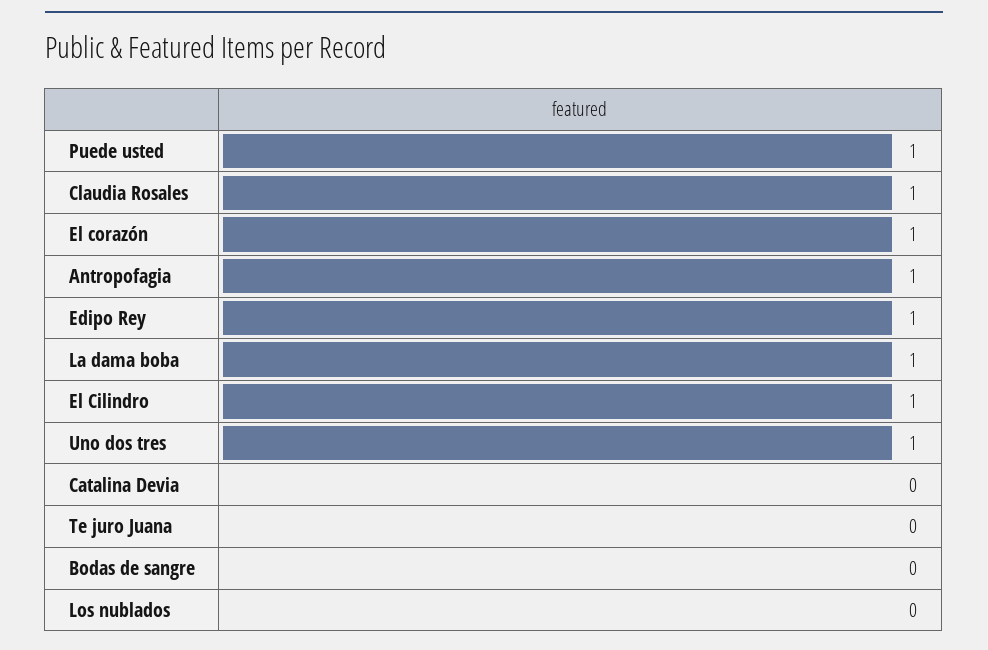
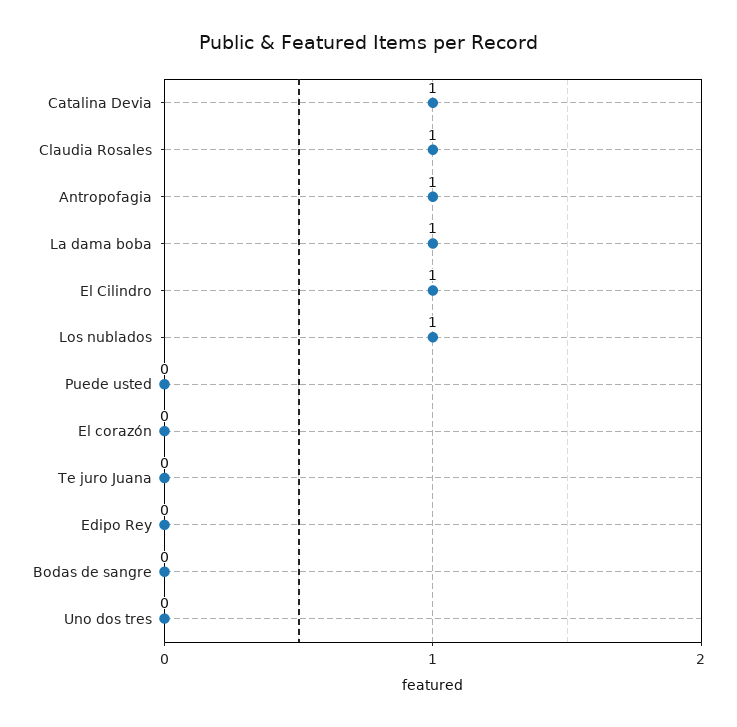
Puede usted: 1 -> 0
El corazón: 1 -> 0
Edipo Rey: 1 -> 0
Uno dos tres: 1 -> 0
Catalina Devia: 0 -> 1
Los nublados: 0 -> 1

